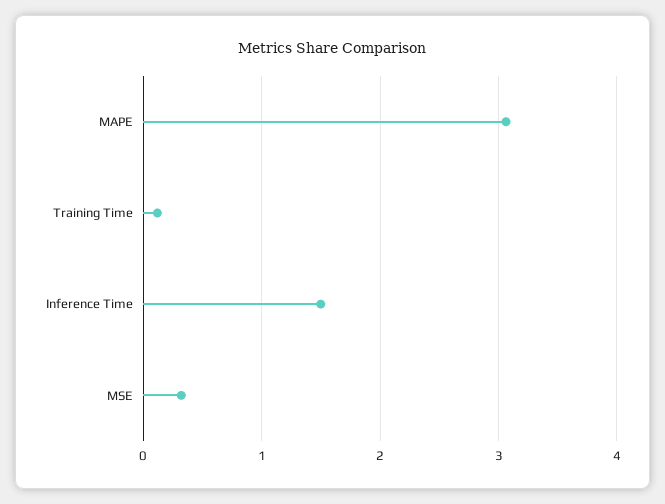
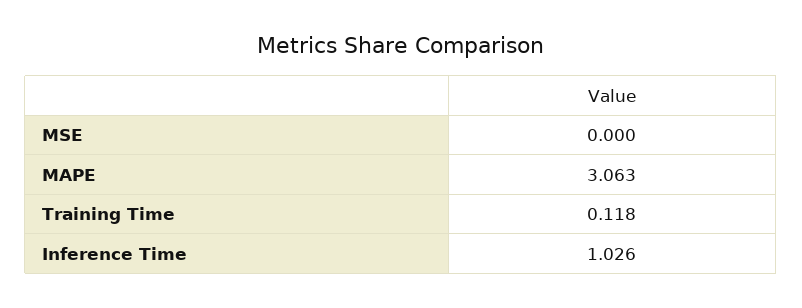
Inference Time: 1.5 -> 1.026
MSE: 0.3 -> 0

